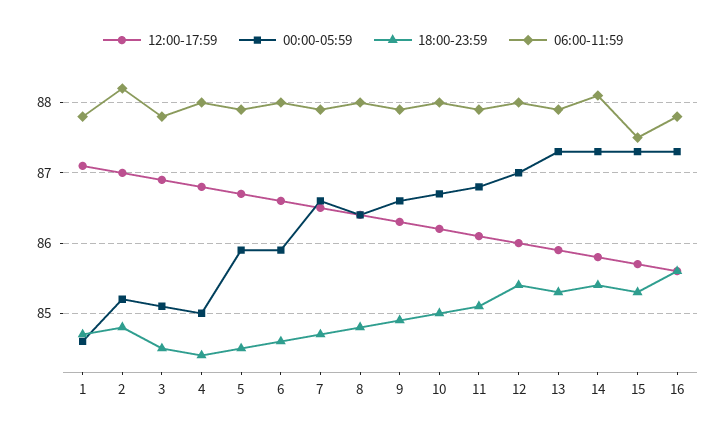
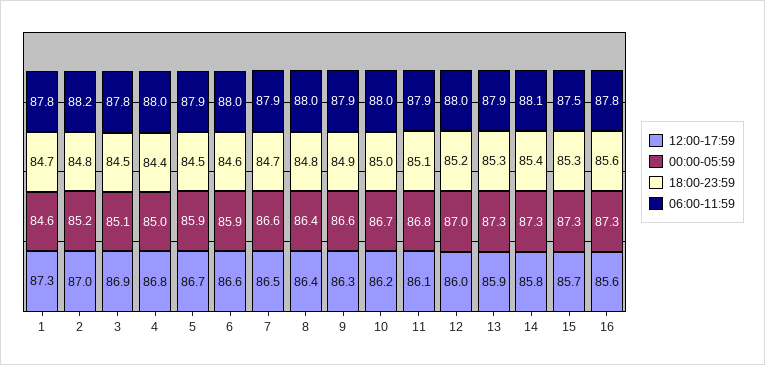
12:00-17:59, 1: 87.1 -> 87.3
18:00-23:59, 12: 85.4 -> 85.2

